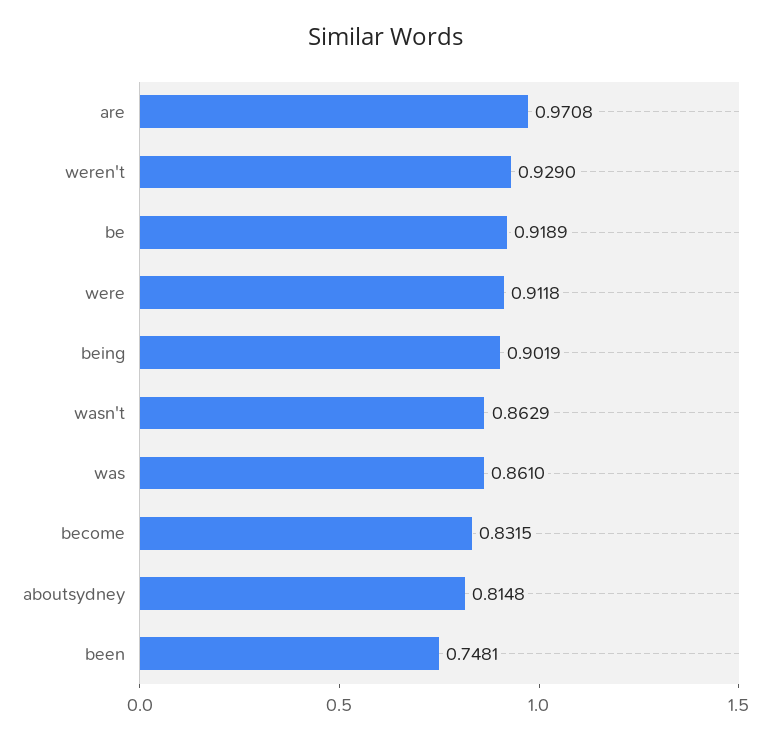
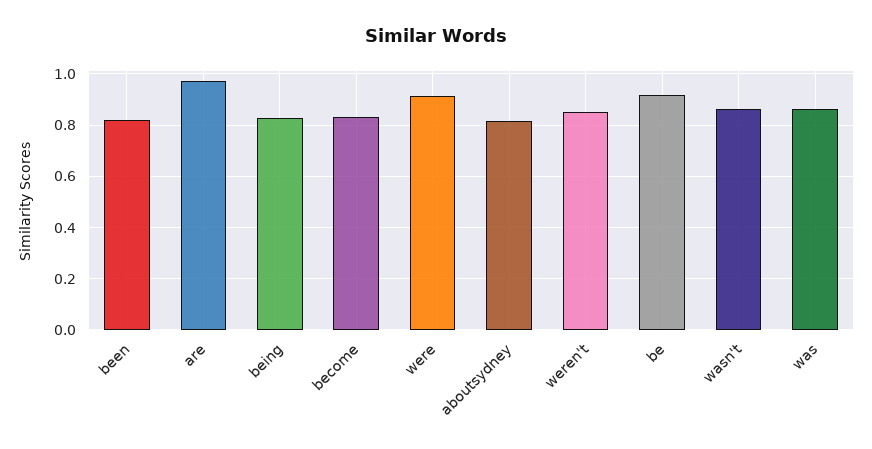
weren't: 0.929 -> 0.85
being: 0.9019 -> 0.825
been: 0.7481 -> 0.825

